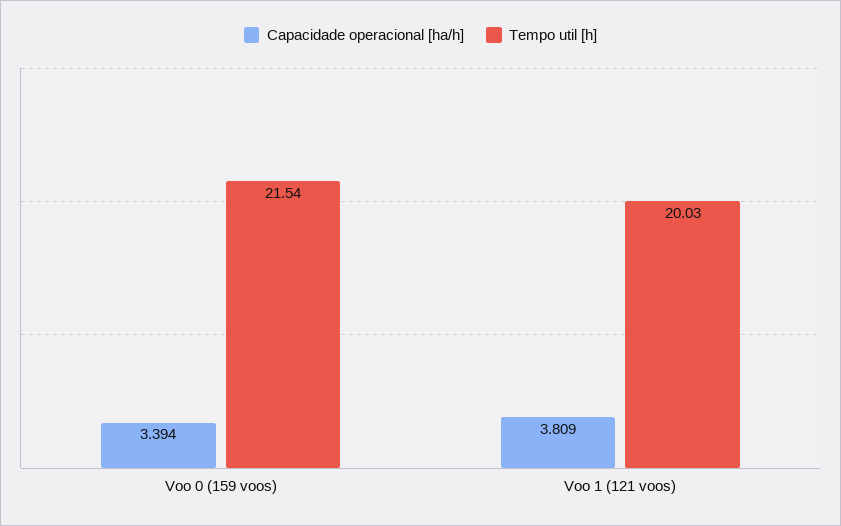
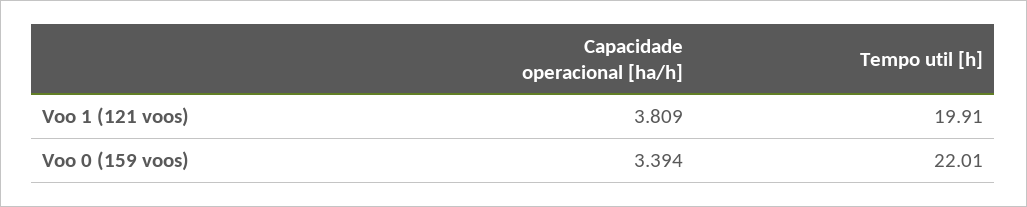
Tempo util [h], Voo 0 (159 voos): 21.54 -> 22.01
Tempo util [h], Voo 1 (121 voos): 20.03 -> 19.91

